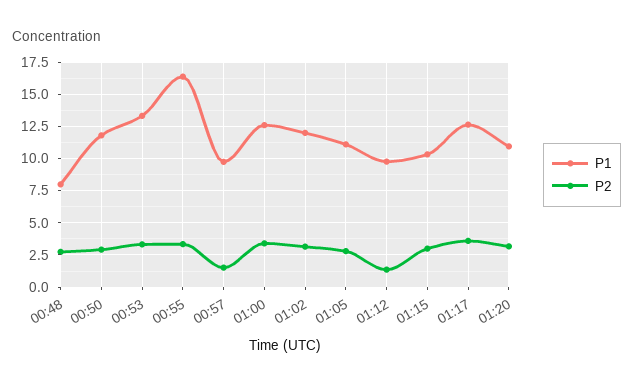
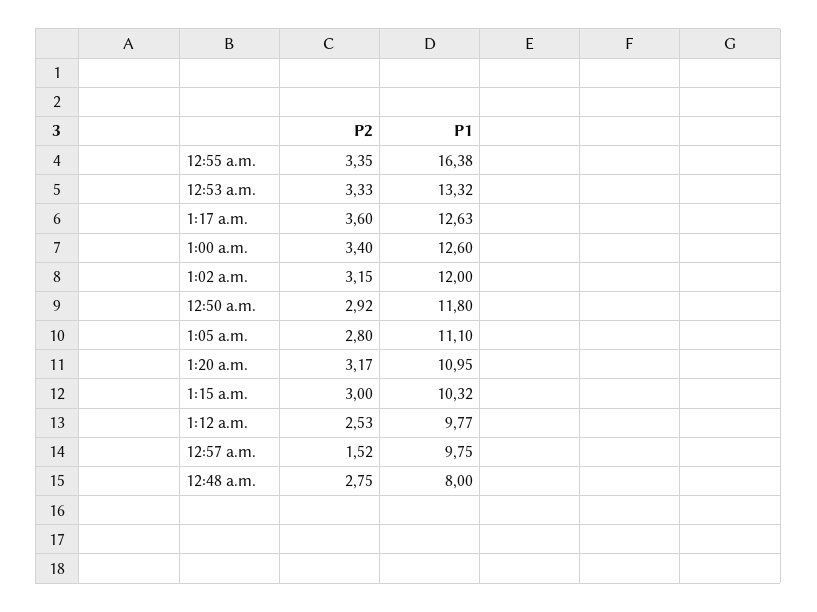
P2, 01:12: 1.5 -> 2.53

